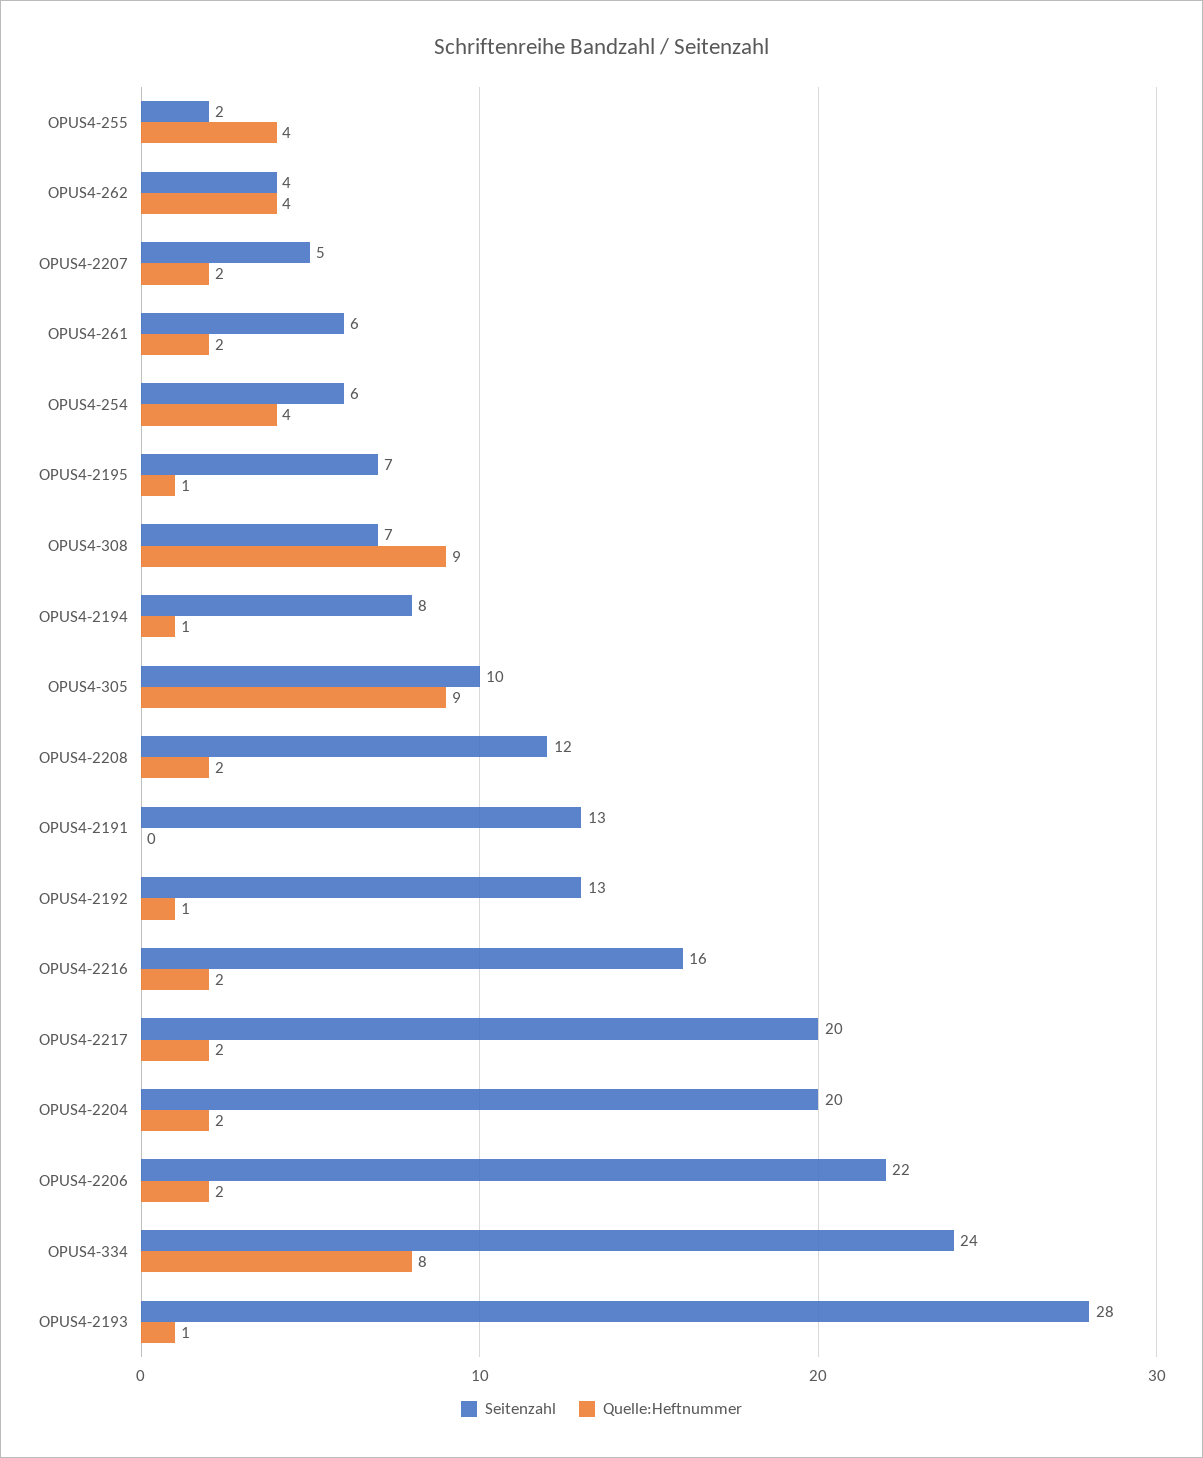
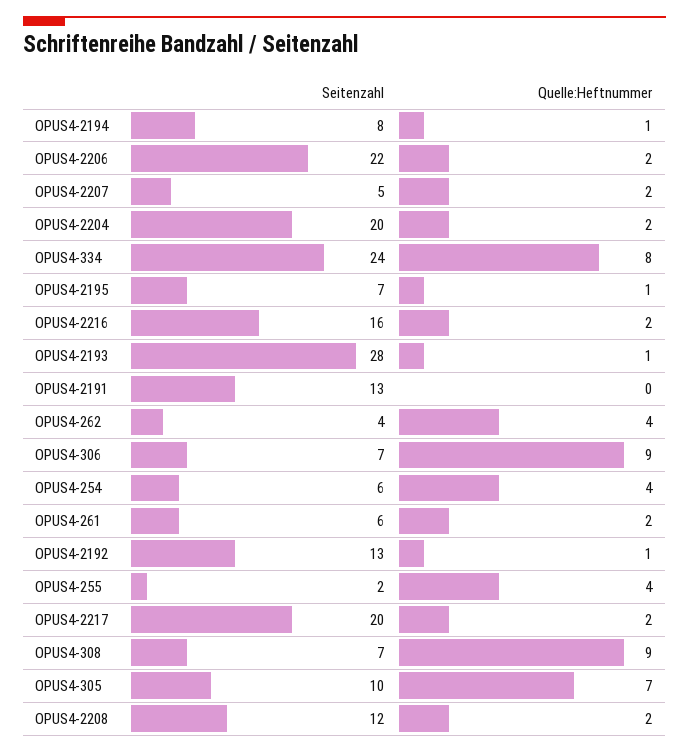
Quelle:Heftnummer, OPUS4-305: 9 -> 7
Seitenzahl, OPUS4-306: none -> 7
Quelle:Heftnummer, OPUS4-306: none -> 9

